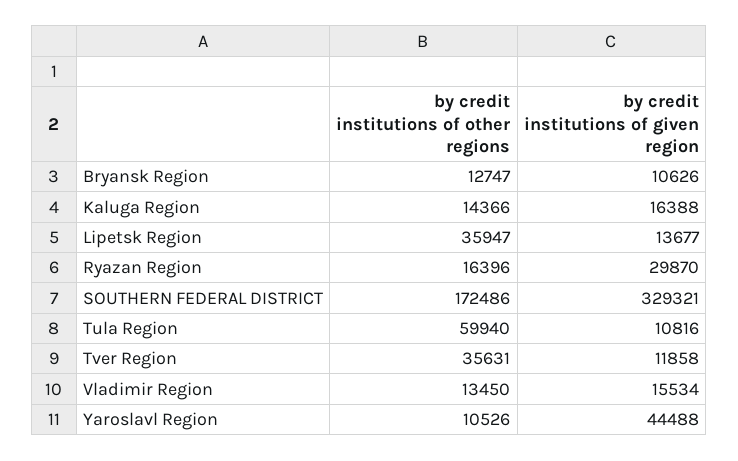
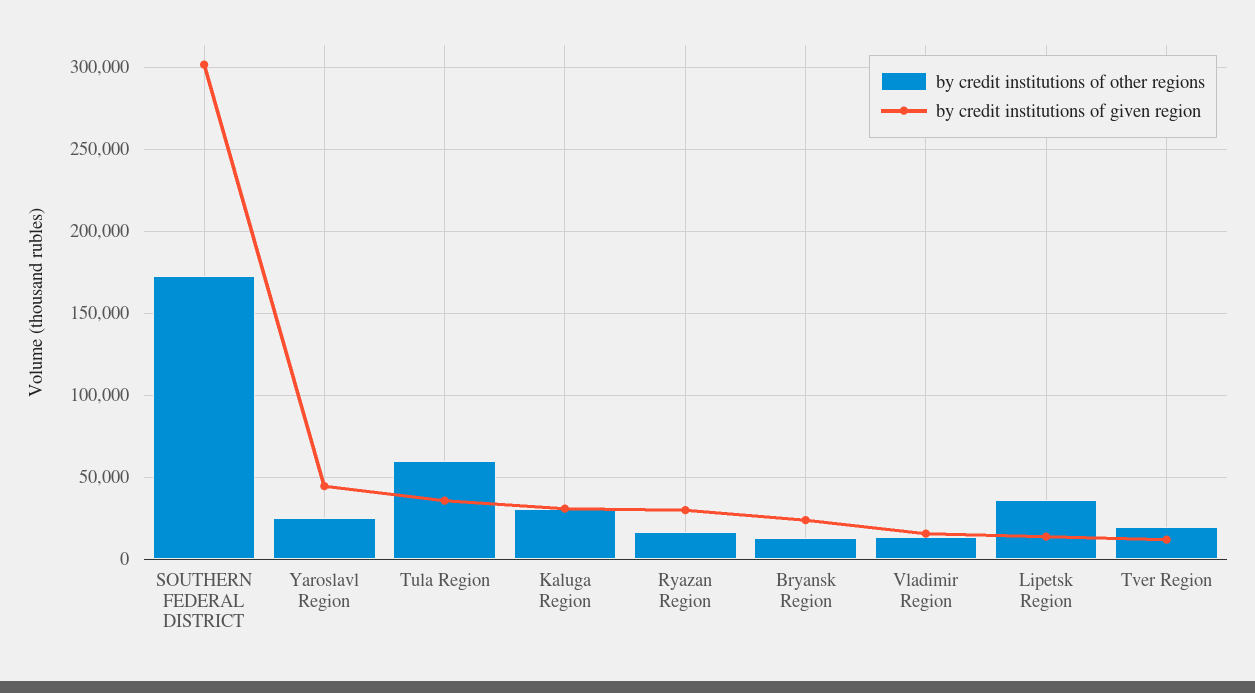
by credit institutions of given region, Bryansk Region: 10626 -> 25000
by credit institutions of other regions, Kaluga Region: 14366 -> 30000
by credit institutions of given region, Kaluga Region: 16388 -> 30000
by credit institutions of given region, SOUTHERN FEDERAL DISTRICT: 329321 -> 300000
by credit institutions of given region, Tula Region: 10816 -> 35000
by credit institutions of other regions, Tver Region: 35631 -> 20000
by credit institutions of other regions, Yaroslavl Region: 10526 -> 25000

